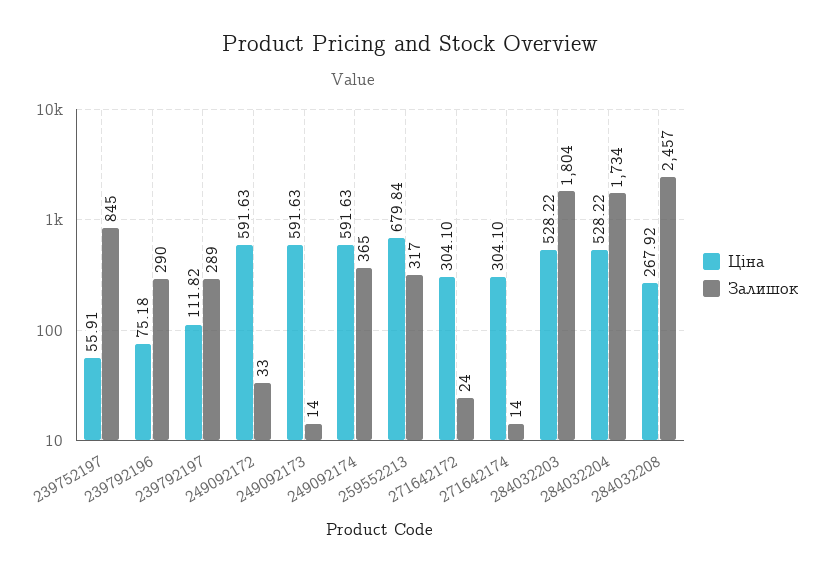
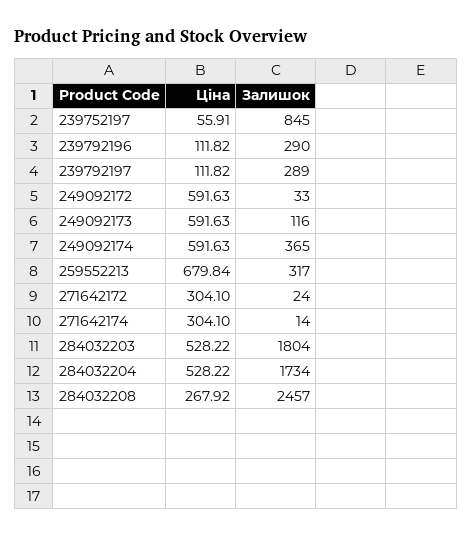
Ціна, 239792196: 75.18 -> 111.82
Залишок, 249092173: 14 -> 116

